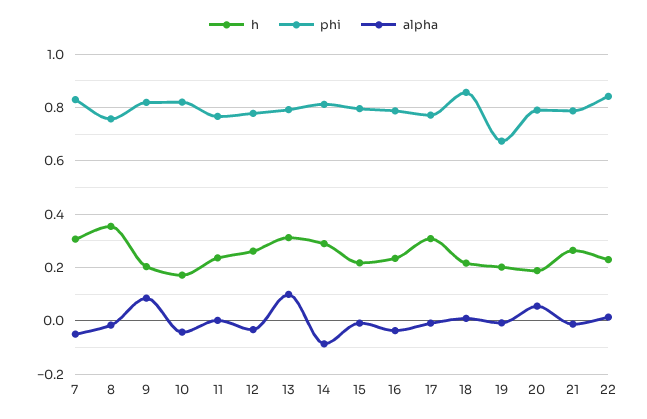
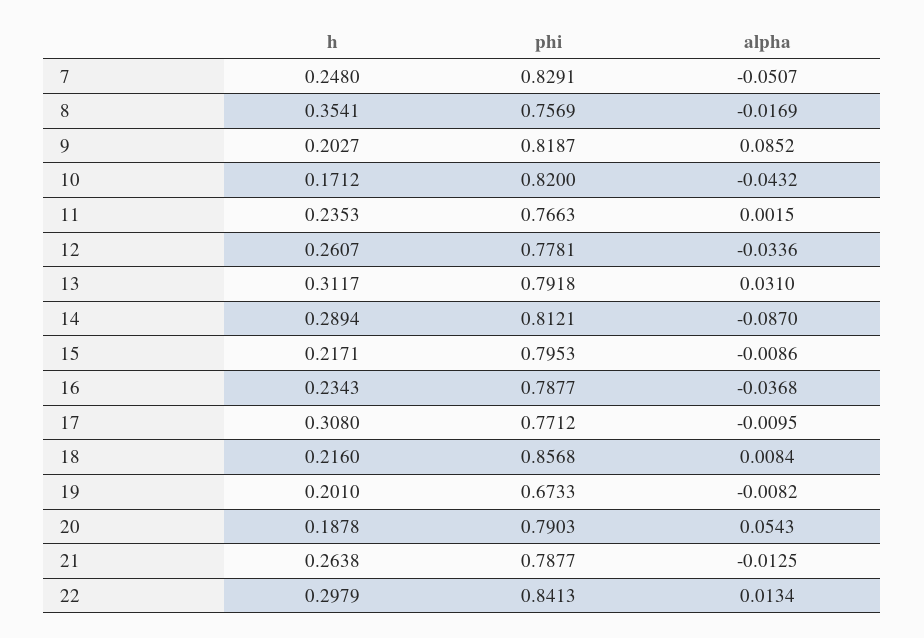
h, 7: 0.3 -> 0.248
alpha, 13: 0.1 -> 0.031
h, 22: 0.225 -> 0.2979

